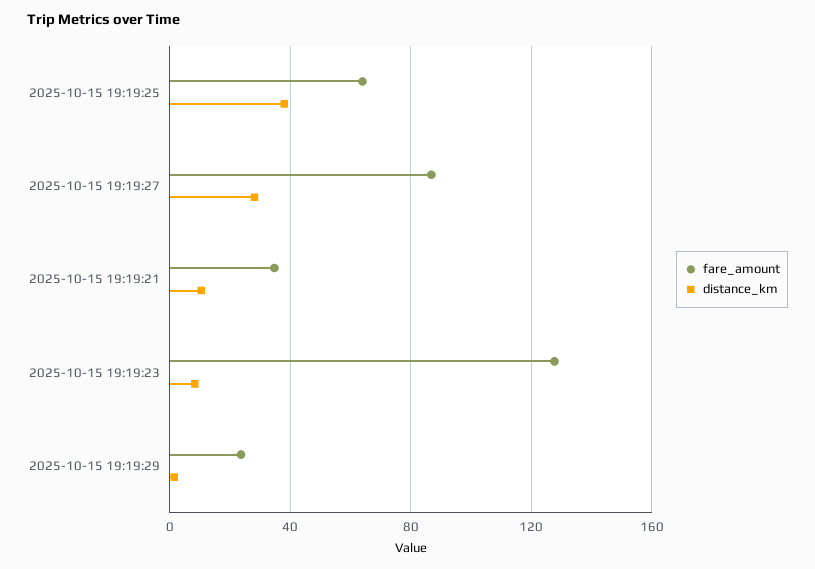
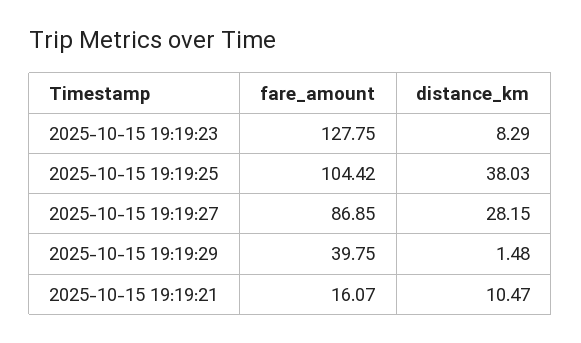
fare_amount, 2025-10-15 19:19:25: 65 -> 104.42
fare_amount, 2025-10-15 19:19:21: 35 -> 16.07
fare_amount, 2025-10-15 19:19:29: 25 -> 39.75

